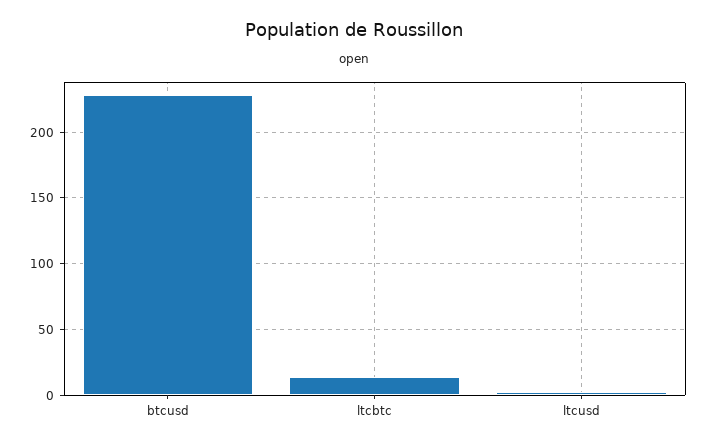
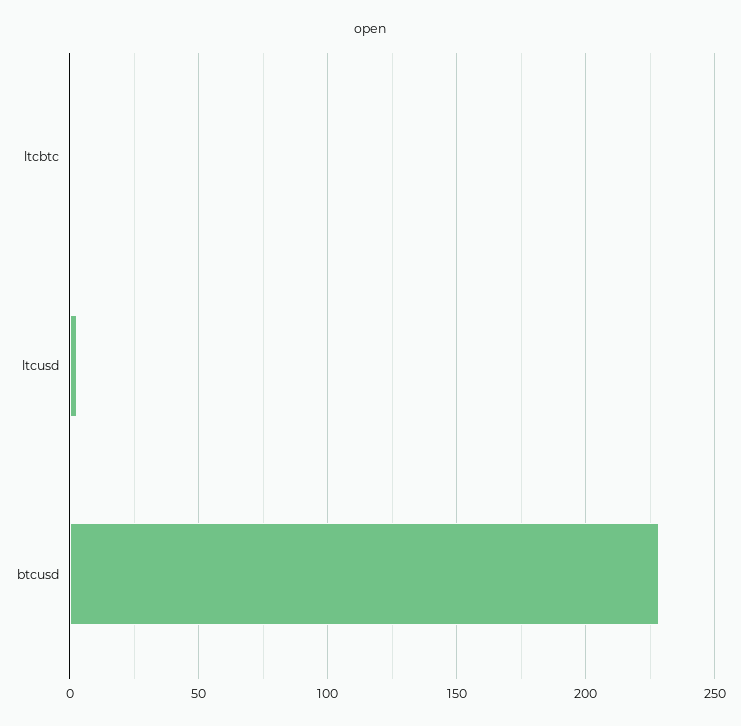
ltcbtc: 15 -> 0

